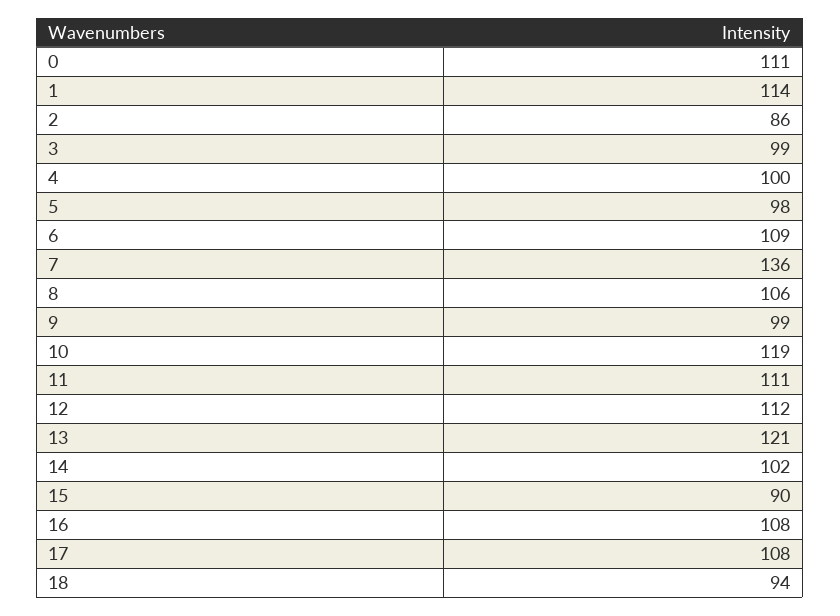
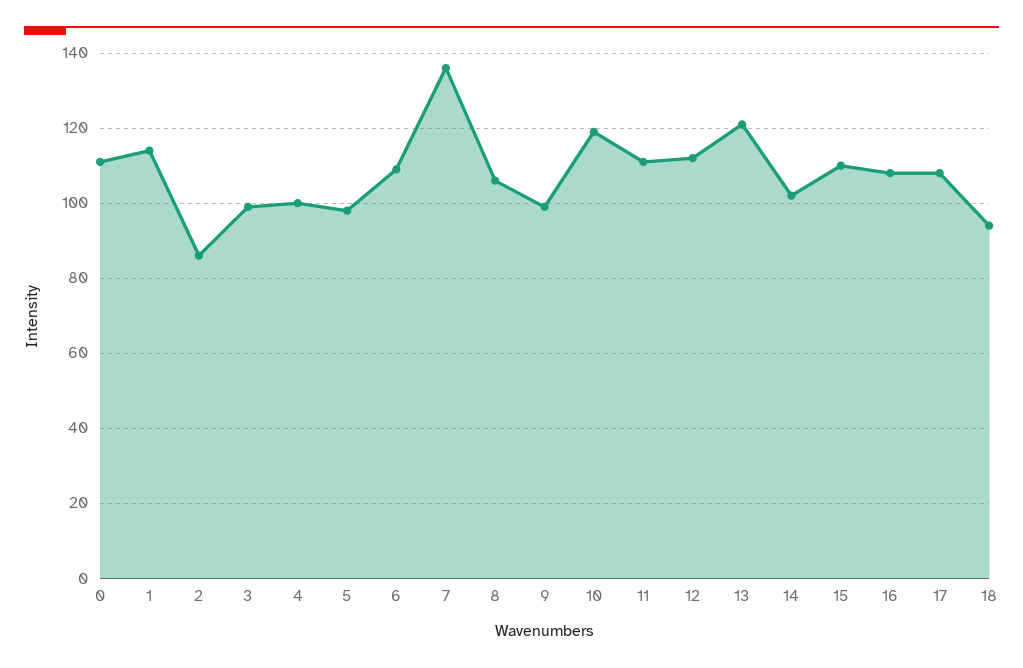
15: 90 -> 110

